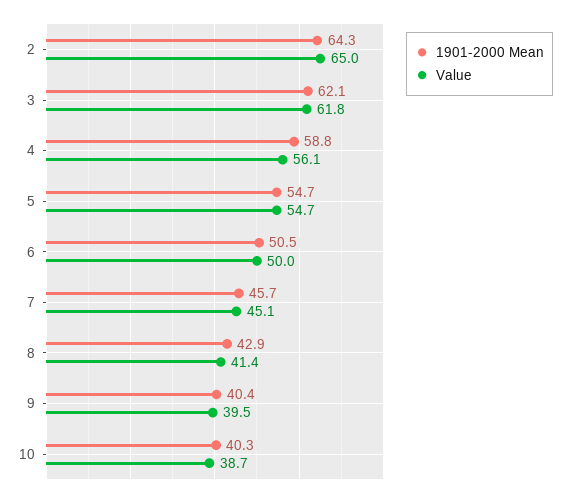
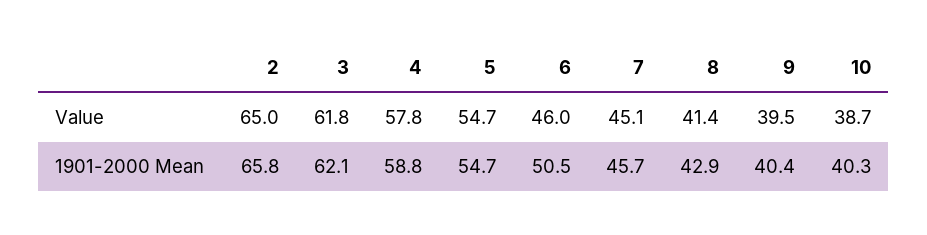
1901-2000 Mean, 2: 64.3 -> 65.8
Value, 4: 56.1 -> 57.8
Value, 6: 50 -> 46

